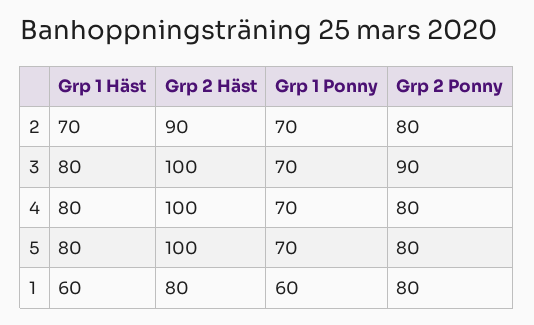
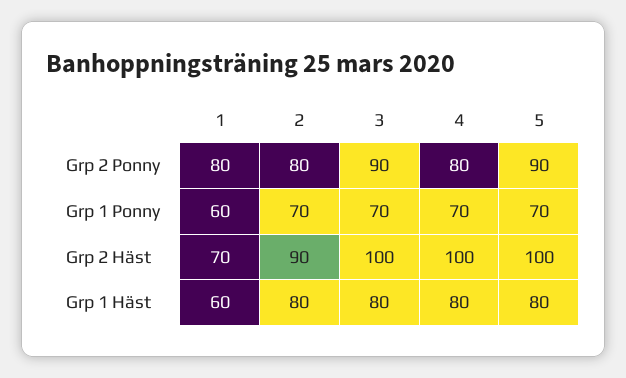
Grp 1 Häst, 2: 70 -> 80
Grp 2 Ponny, 5: 80 -> 90
Grp 2 Häst, 1: 80 -> 70

